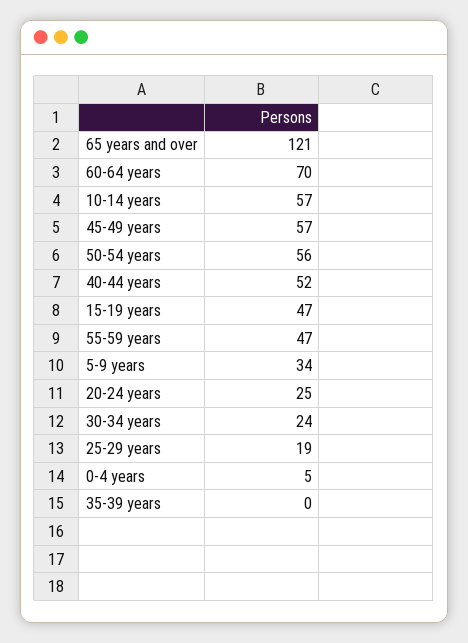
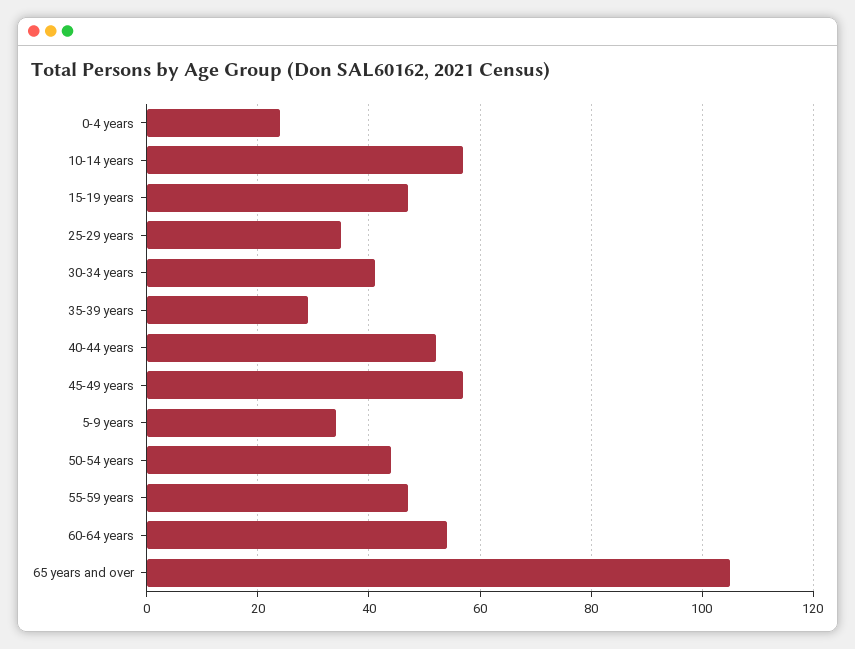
65 years and over: 121 -> 105
60-64 years: 70 -> 55
50-54 years: 56 -> 45
20-24 years: 25 -> none
30-34 years: 24 -> 40
25-29 years: 19 -> 35
0-4 years: 5 -> 25
35-39 years: 0 -> 30

